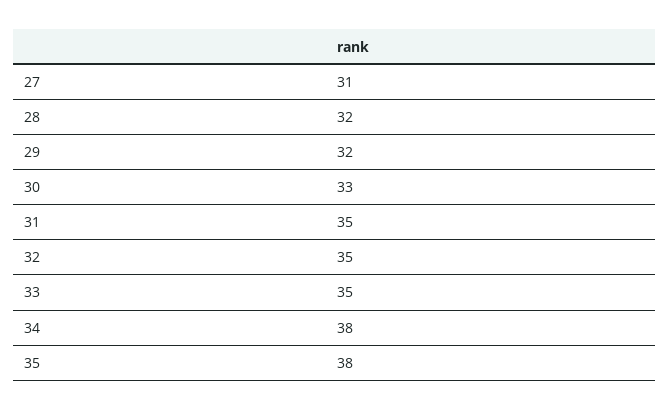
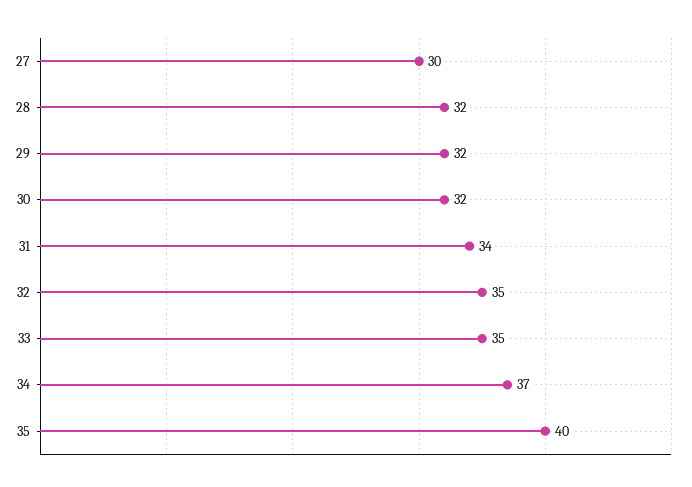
27: 31 -> 30
30: 33 -> 32
31: 35 -> 34
34: 38 -> 37
35: 38 -> 40

